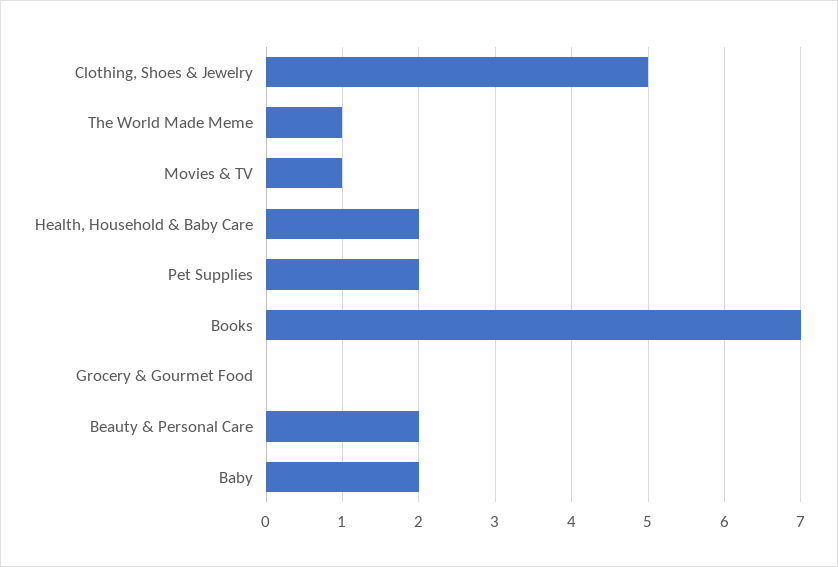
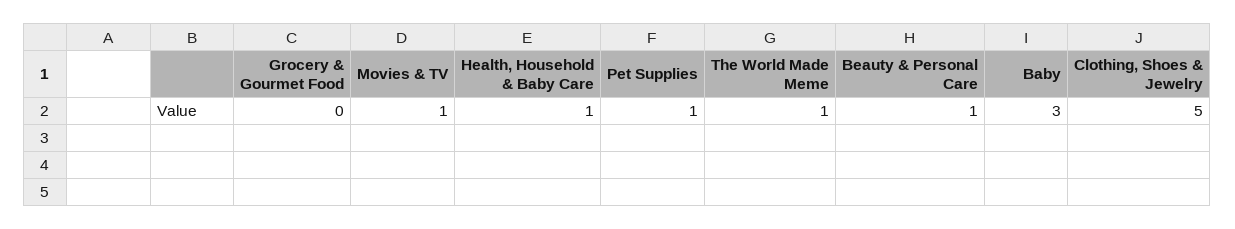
Health, Household & Baby Care: 2 -> 1
Pet Supplies: 2 -> 1
Books: 7 -> none
Beauty & Personal Care: 2 -> 1
Baby: 2 -> 3

